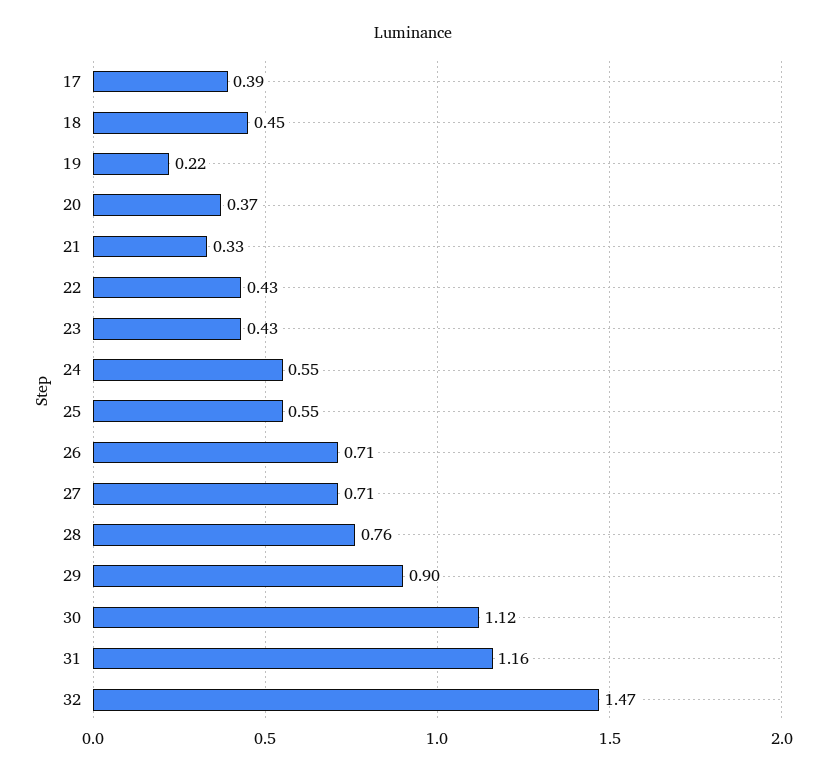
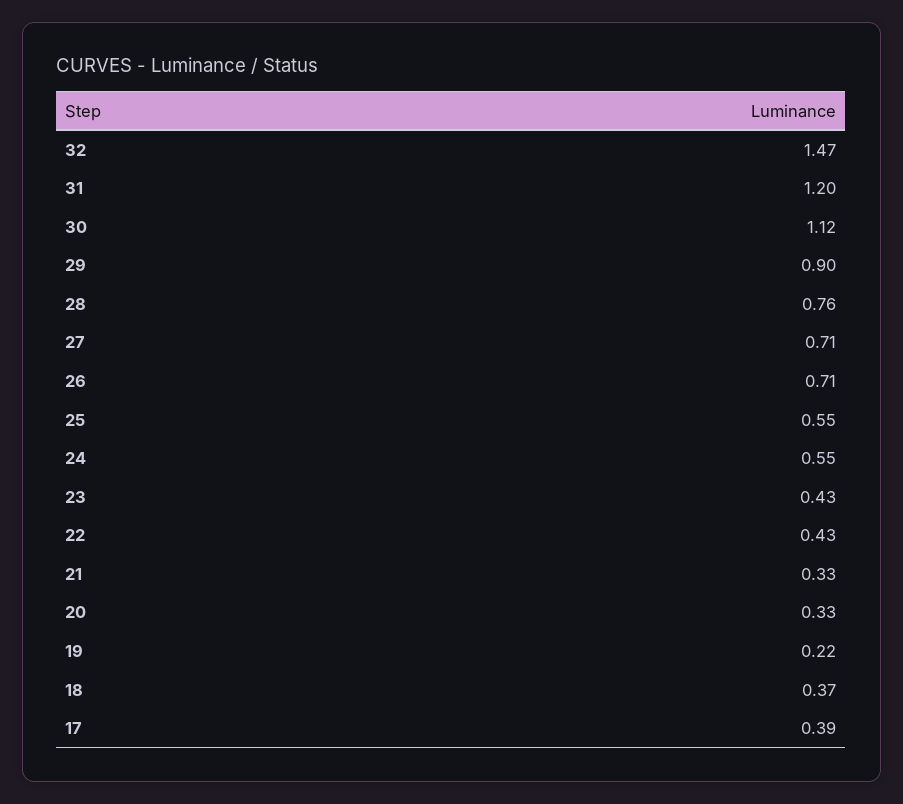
18: 0.45 -> 0.37
20: 0.37 -> 0.33
31: 1.16 -> 1.2

